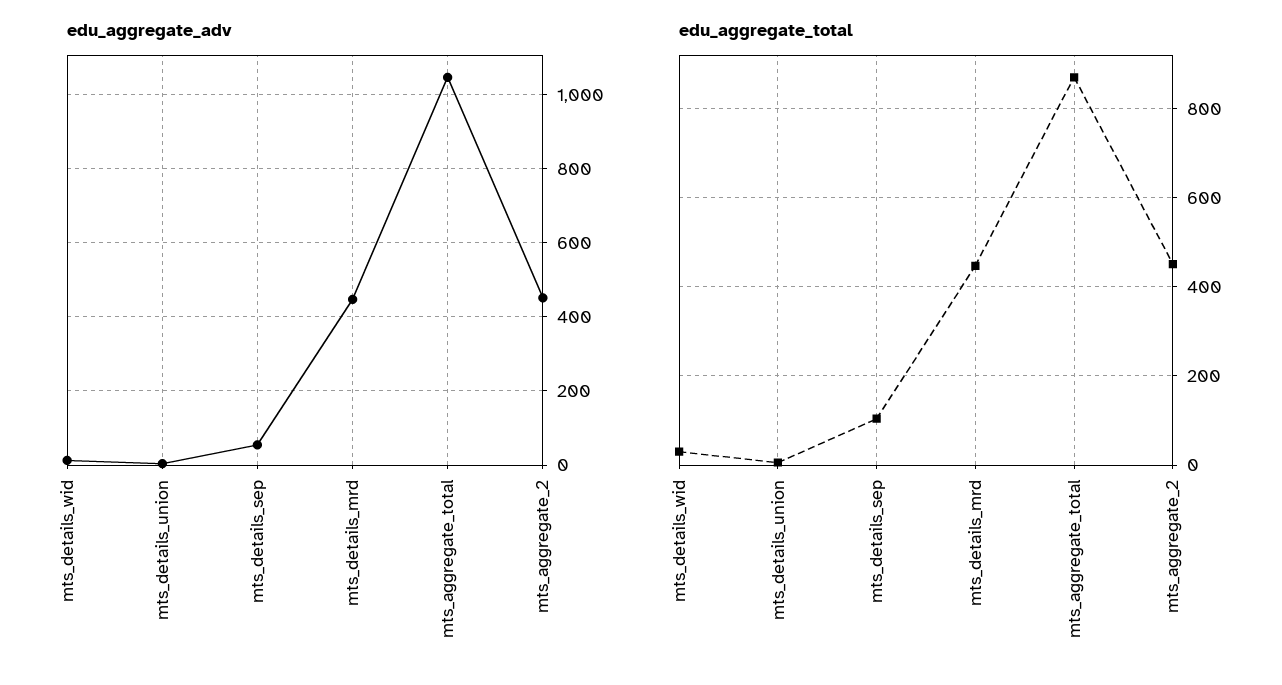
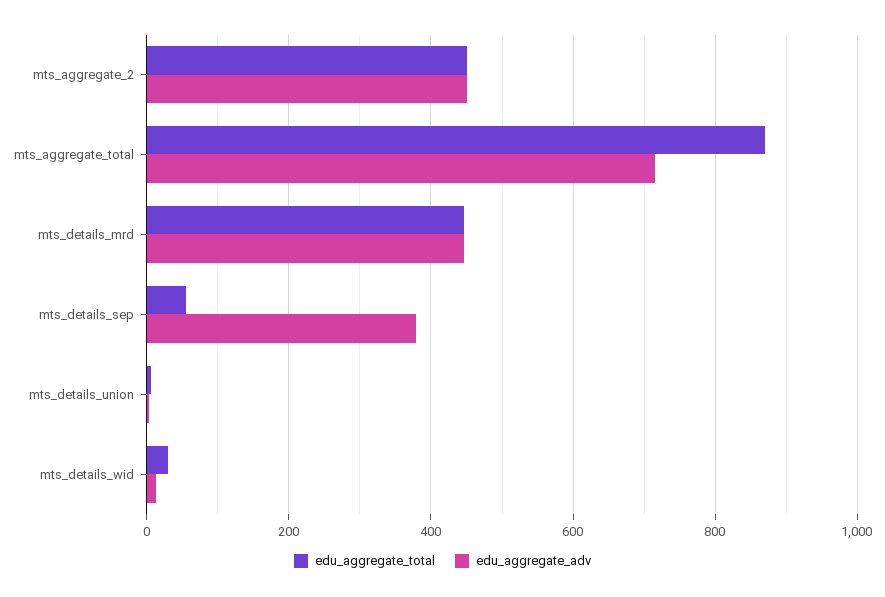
edu_aggregate_adv, mts_details_sep: 60 -> 380
edu_aggregate_adv, mts_aggregate_total: 1040 -> 720
edu_aggregate_total, mts_details_sep: 100 -> 60

